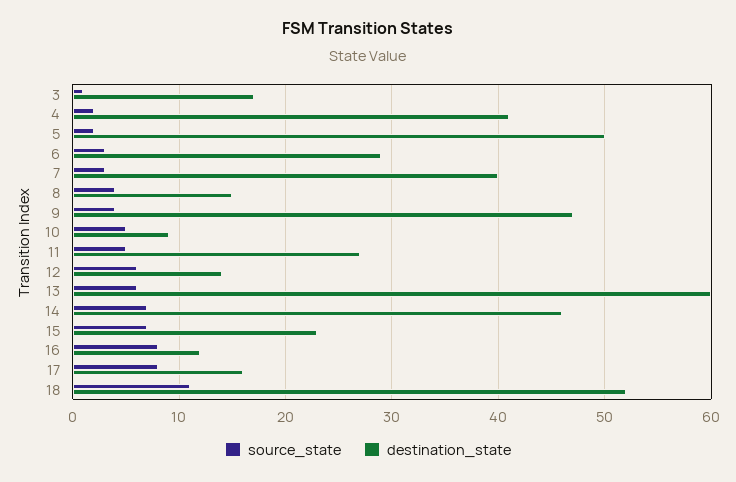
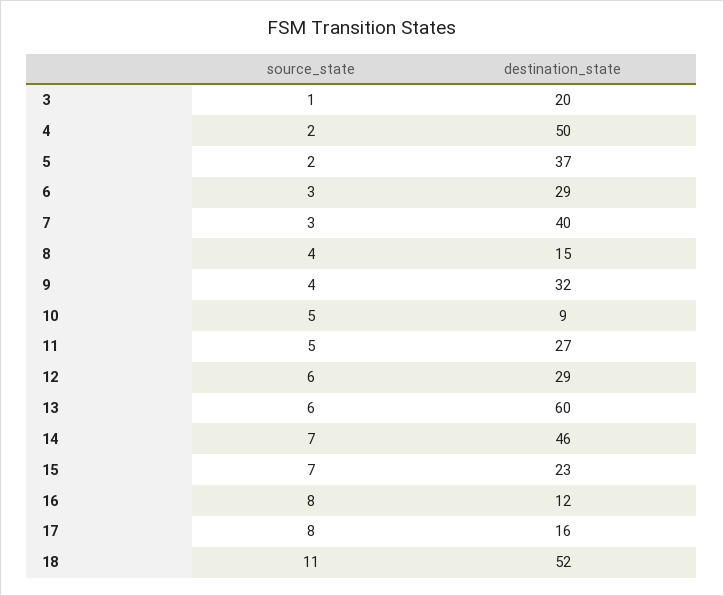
destination_state, 3: 17 -> 20
destination_state, 4: 41 -> 50
destination_state, 5: 50 -> 37
destination_state, 9: 47 -> 32
destination_state, 12: 14 -> 29

